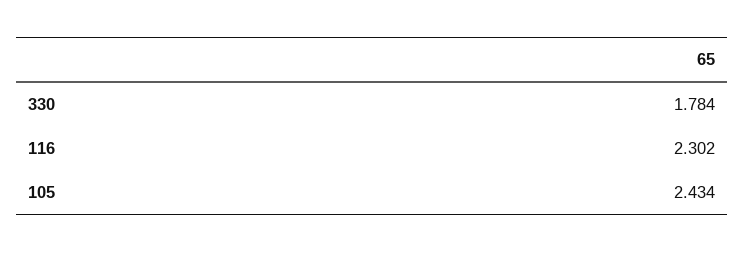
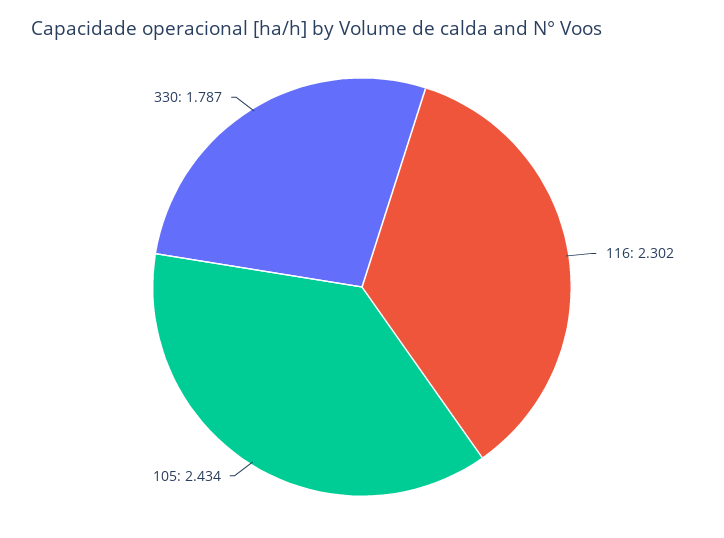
330: 1.784 -> 1.787

